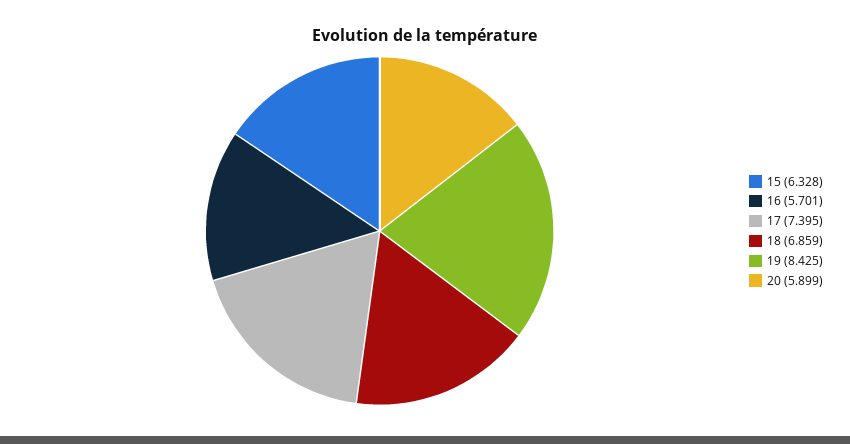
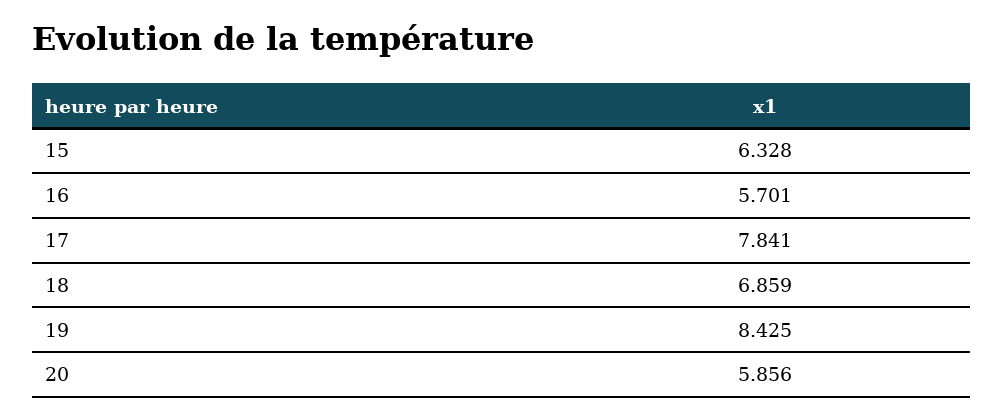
17: 7.395 -> 7.841
20: 5.899 -> 5.856

